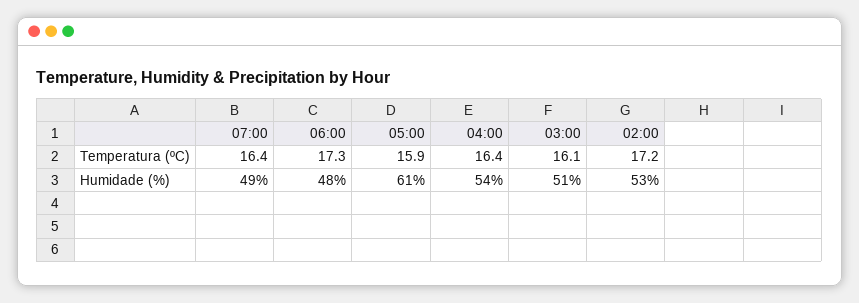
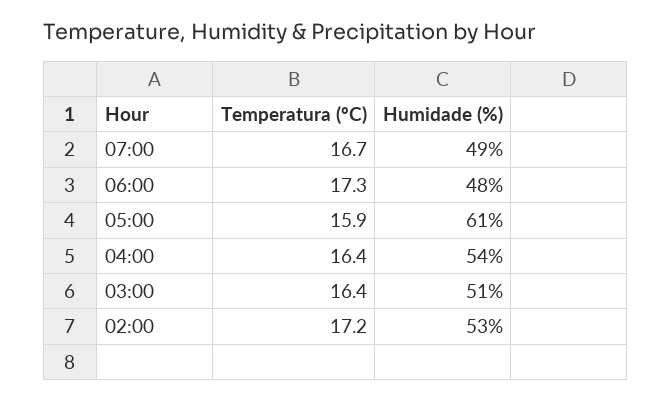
07:00, Temperatura (ºC): 16.4 -> 16.7
03:00, Temperatura (ºC): 16.1 -> 16.4

